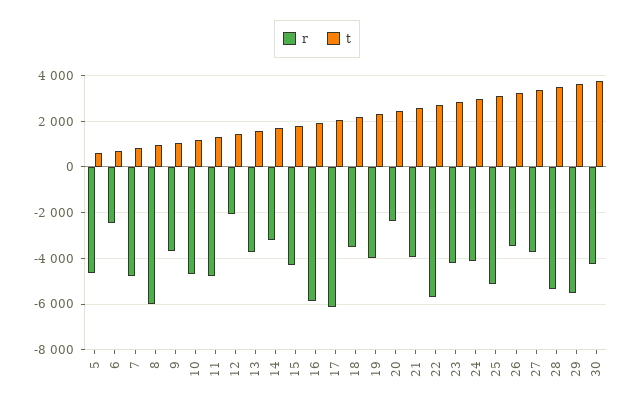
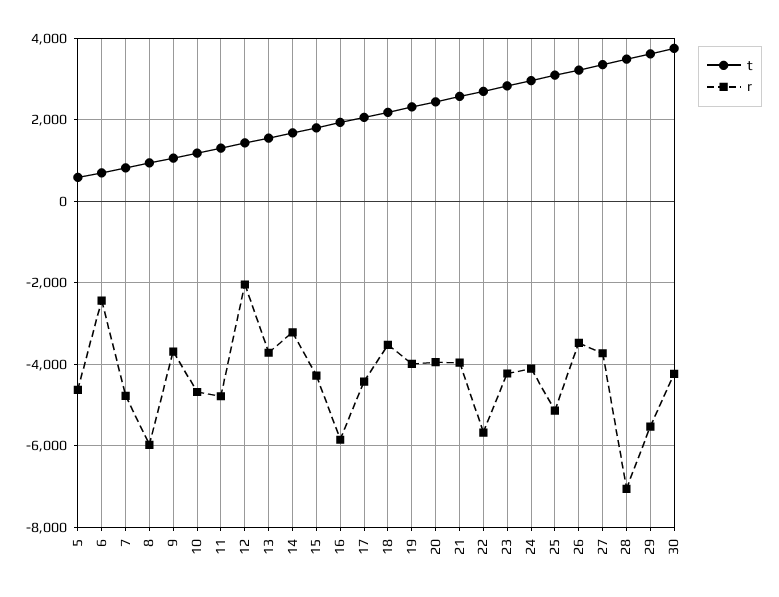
r, 17: -6000 -> -4400
r, 20: -2500 -> -4000
r, 28: -5500 -> -7000

